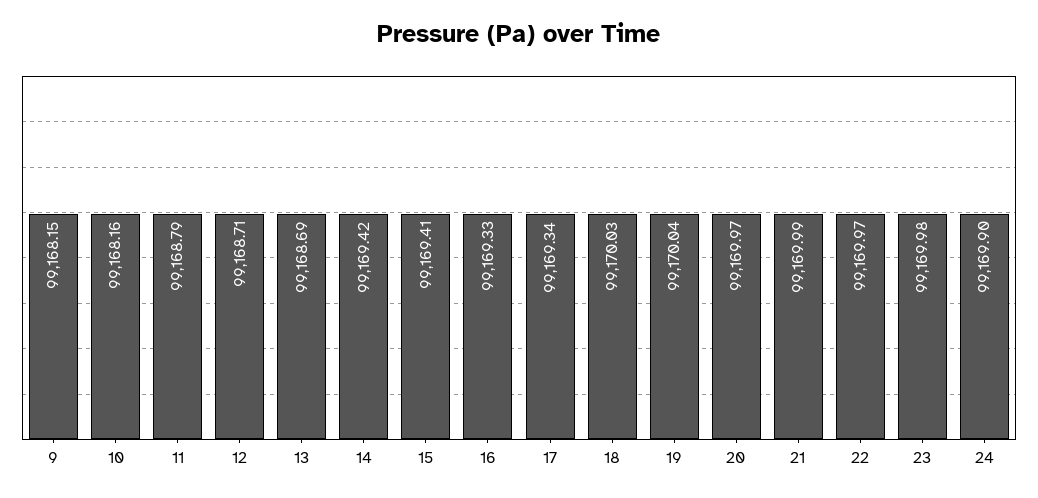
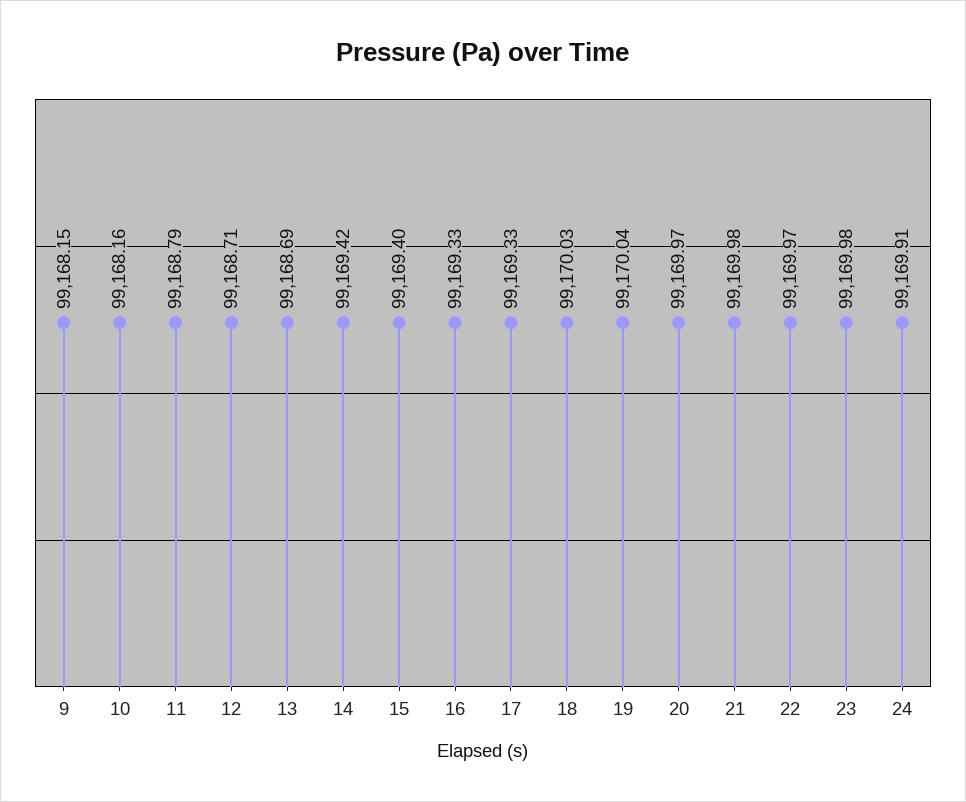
15: 99169.41 -> 99169.4
17: 99169.34 -> 99169.33
21: 99169.99 -> 99169.98
24: 99169.9 -> 99169.91

